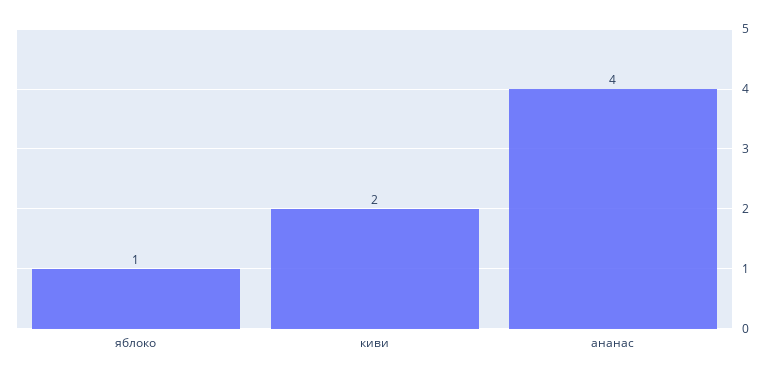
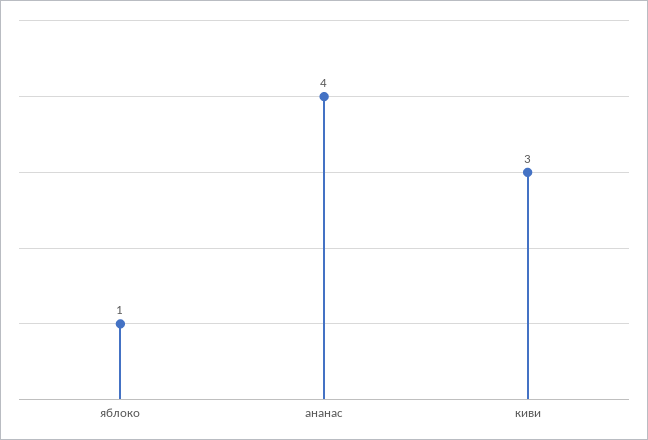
киви: 2 -> 3

